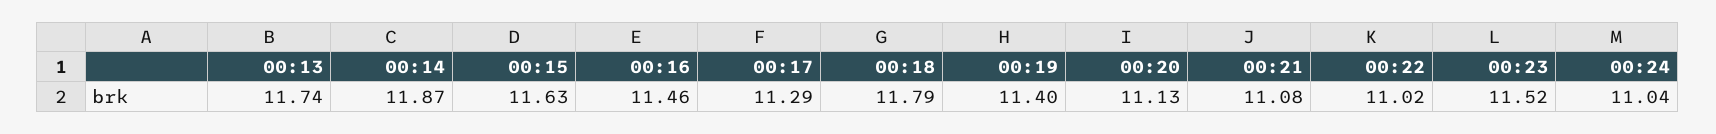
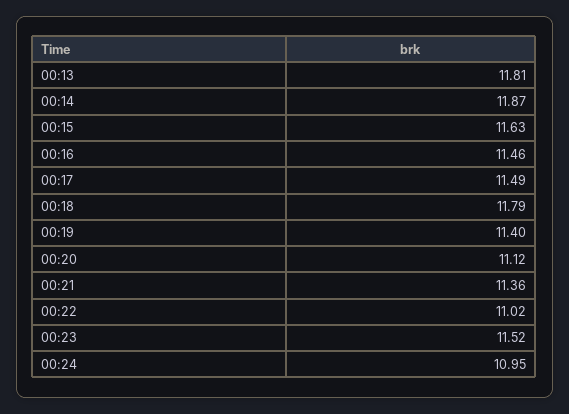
00:13: 11.74 -> 11.81
00:17: 11.29 -> 11.49
00:20: 11.13 -> 11.12
00:21: 11.08 -> 11.36
00:24: 11.04 -> 10.95

